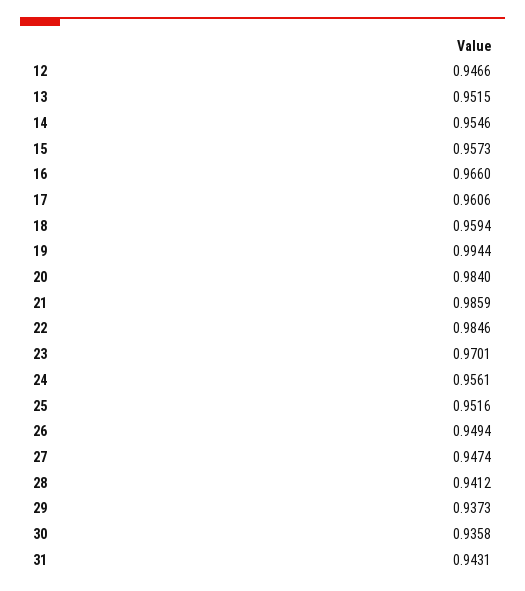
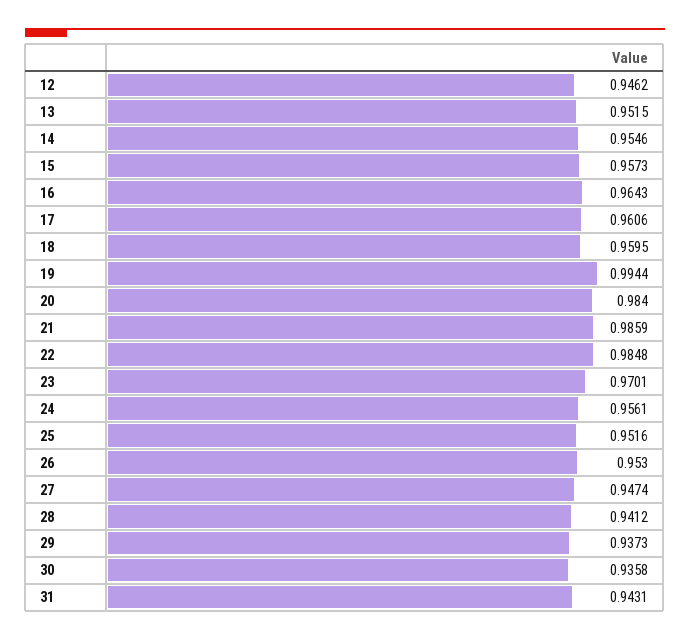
12: 0.9466 -> 0.9462
16: 0.966 -> 0.9643
18: 0.9594 -> 0.9595
22: 0.9846 -> 0.9848
26: 0.9494 -> 0.953

